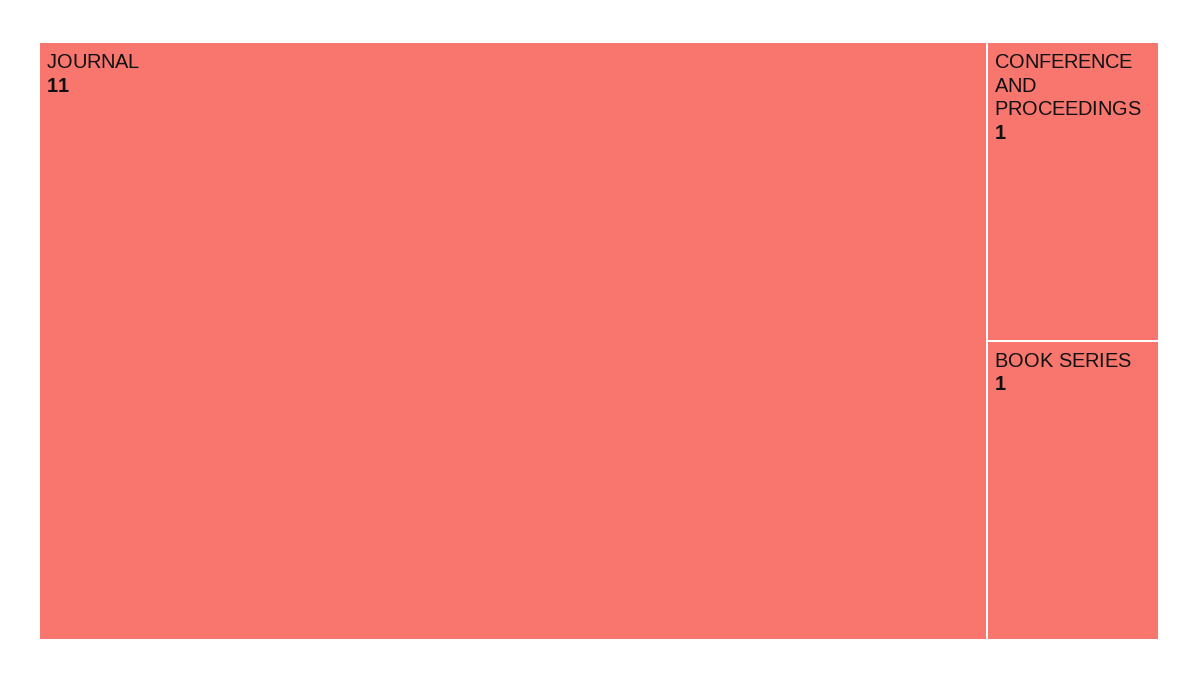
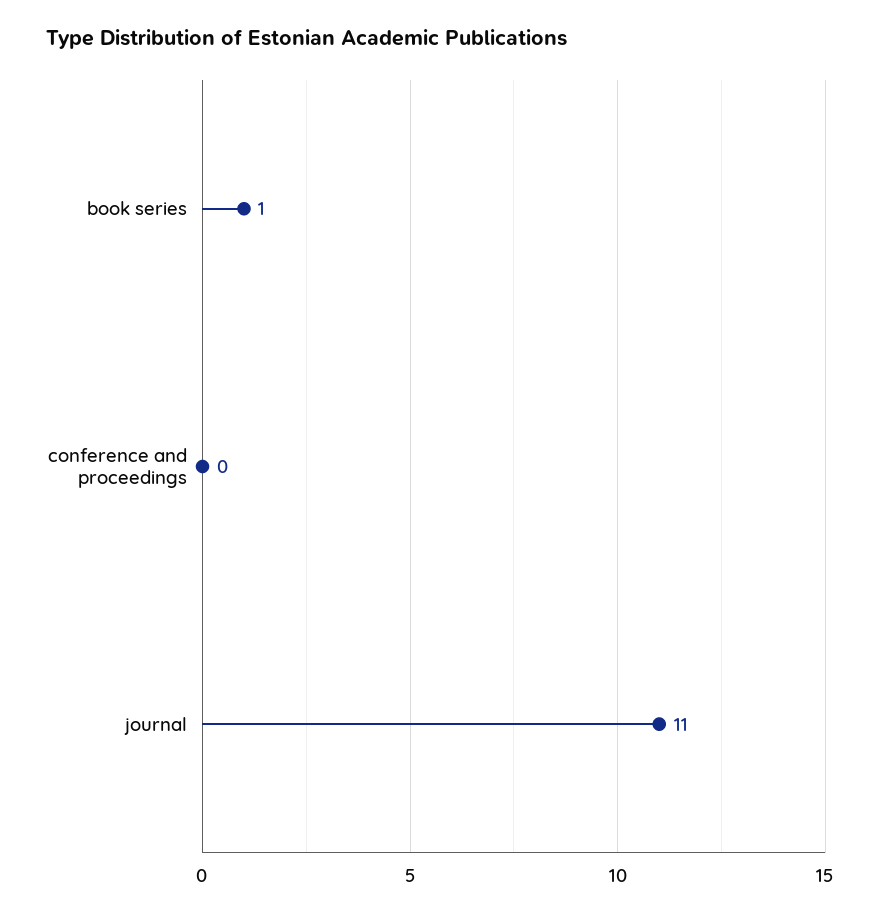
CONFERENCE AND PROCEEDINGS: 1 -> 0

